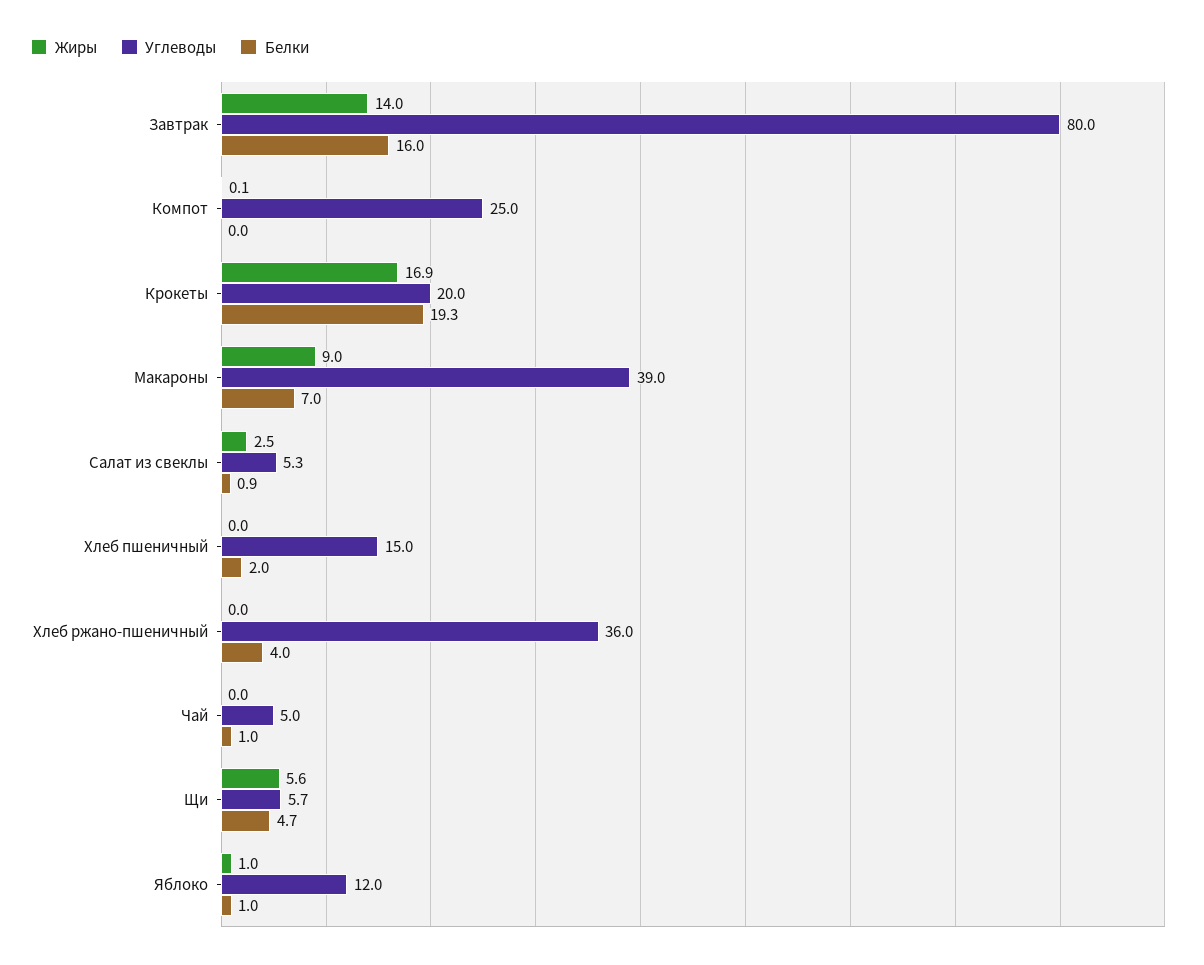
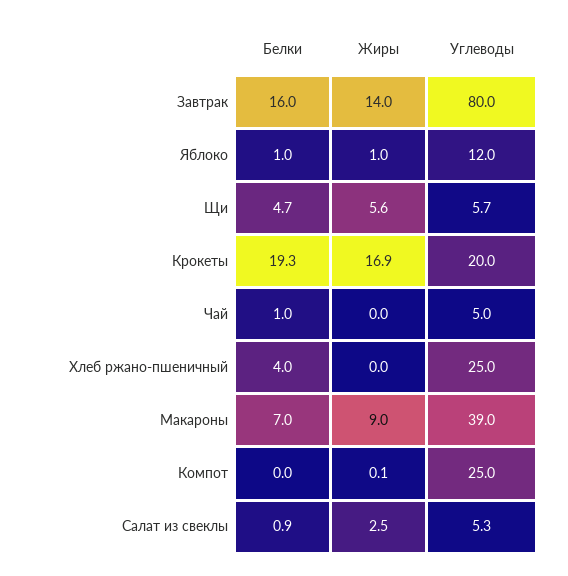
Жиры, Хлеб пшеничный: 0 -> none
Углеводы, Хлеб пшеничный: 15 -> none
Белки, Хлеб пшеничный: 2 -> none
Углеводы, Хлеб ржано-пшеничный: 36 -> 25

